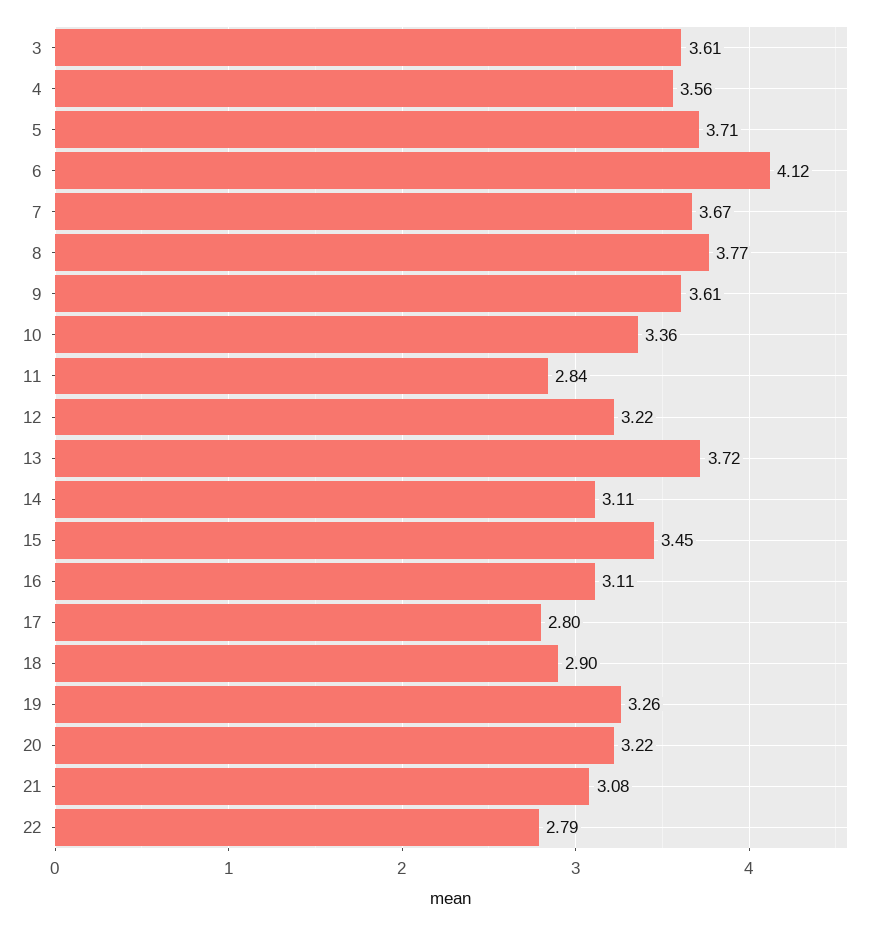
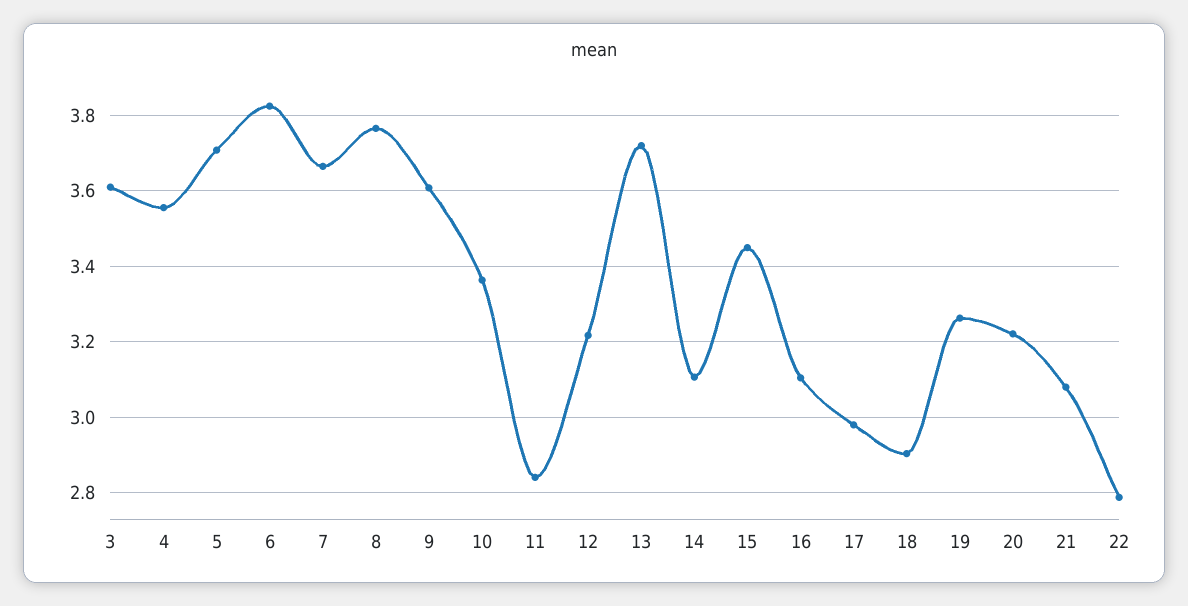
6: 4.12 -> 3.82
17: 2.8 -> 2.98

